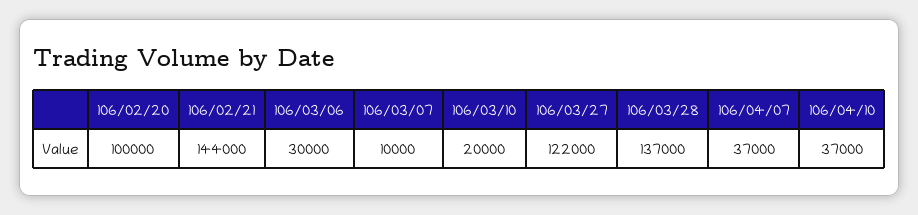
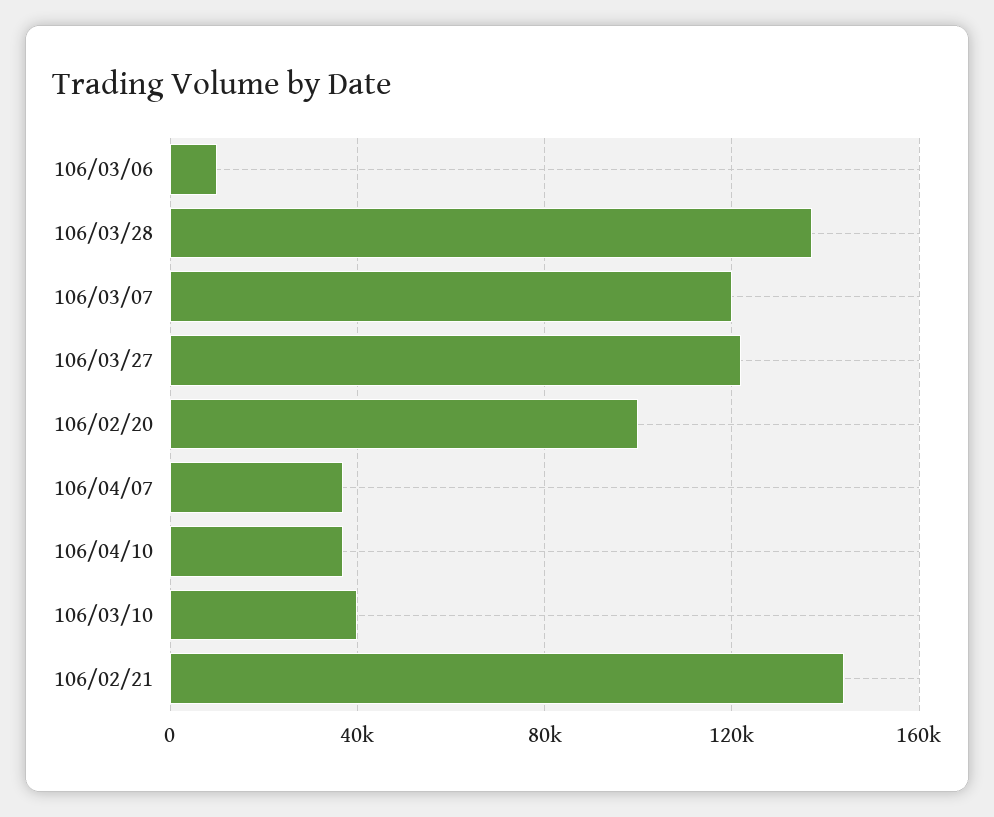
106/03/06: 30000 -> 10000
106/03/07: 10000 -> 120000
106/03/10: 20000 -> 40000

